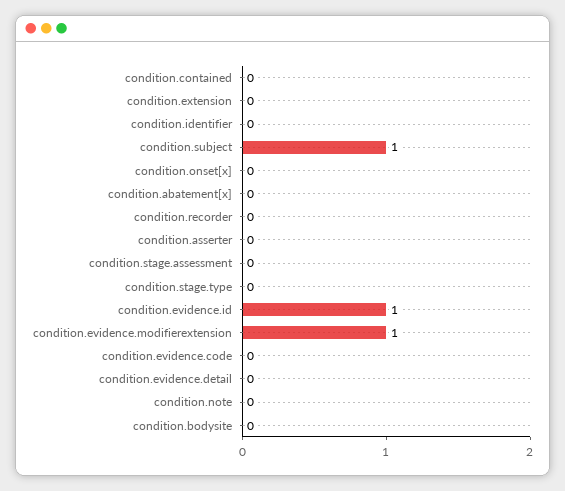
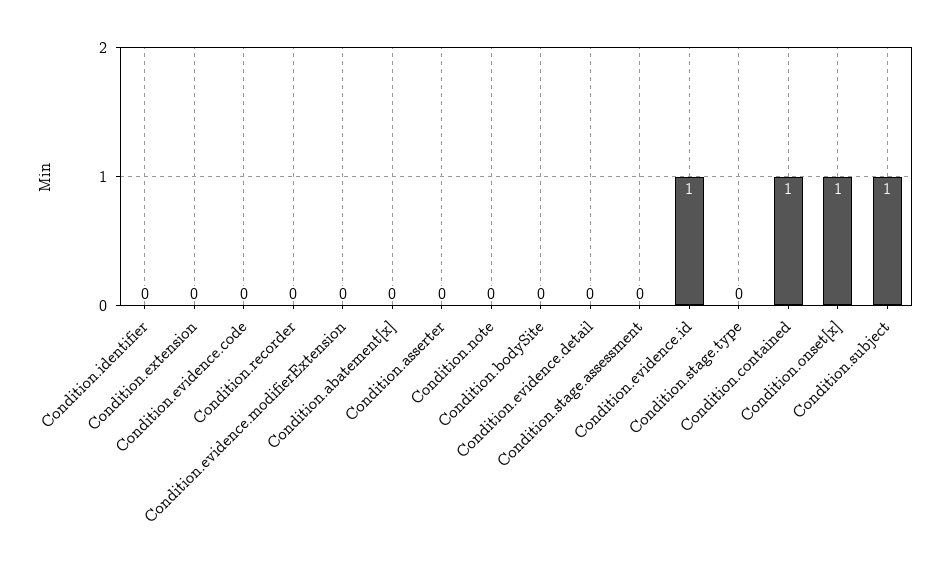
condition.contained: 0 -> 1
condition.onset[x]: 0 -> 1
condition.evidence.modifierextension: 1 -> 0

